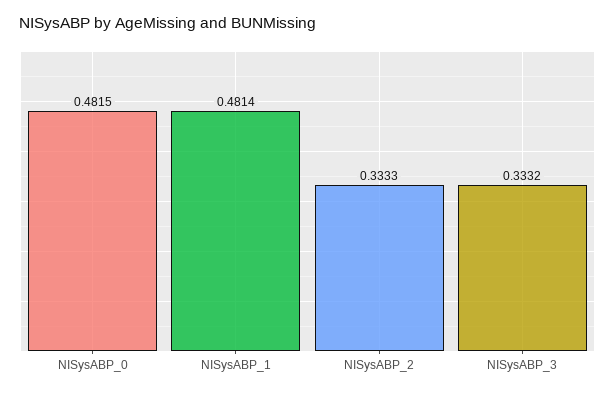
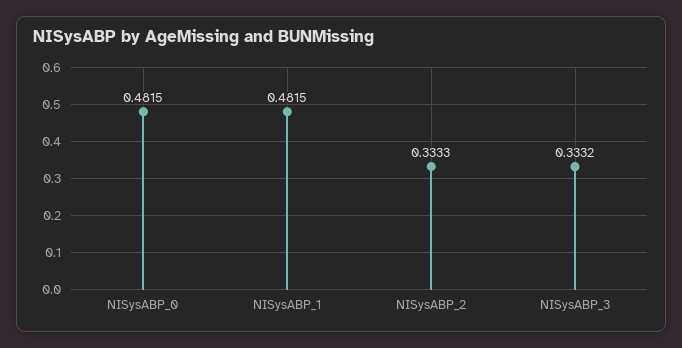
NISysABP_1: 0.4814 -> 0.4815

